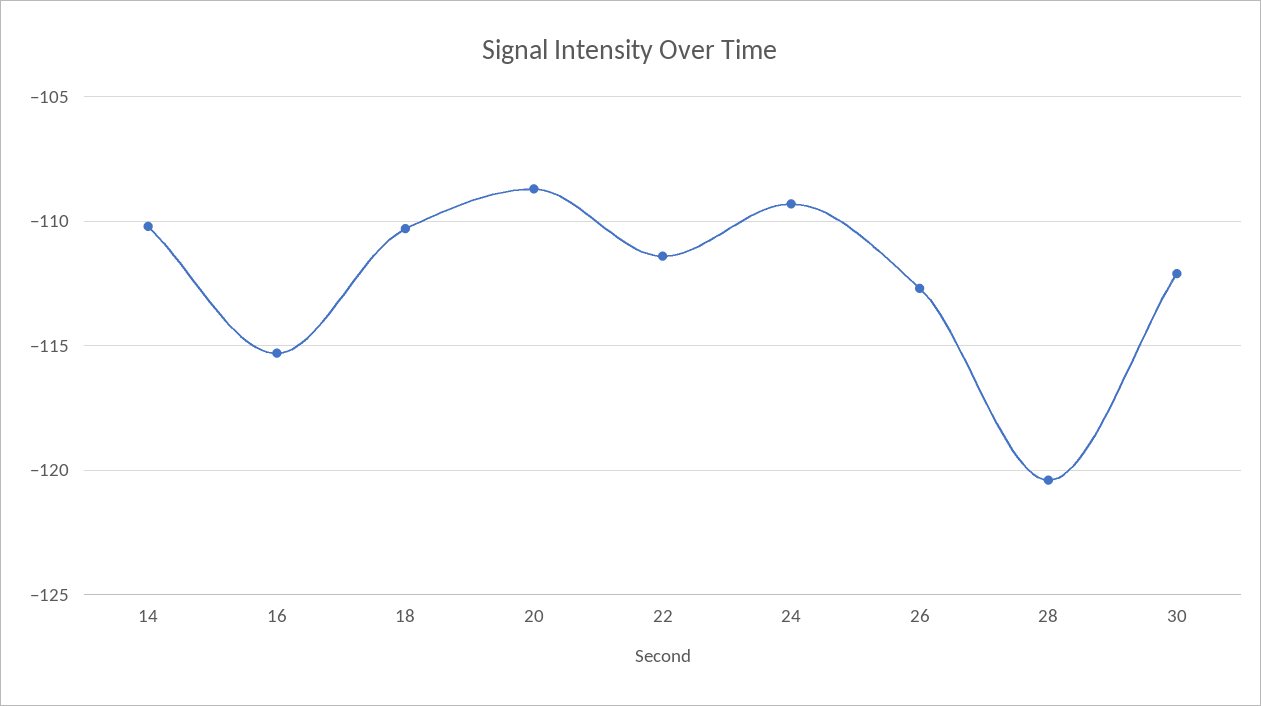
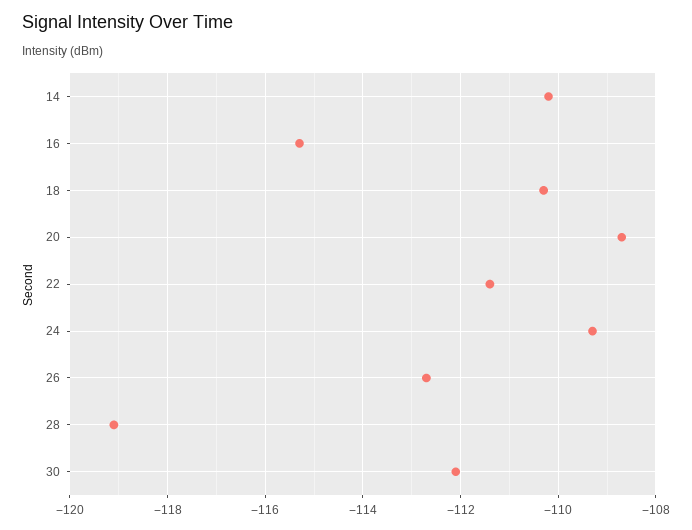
28: -120.5 -> -119

